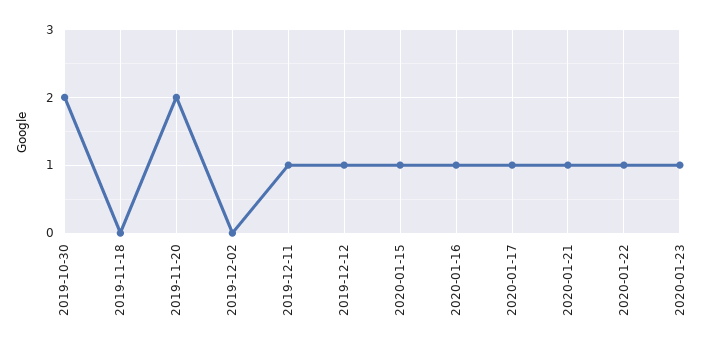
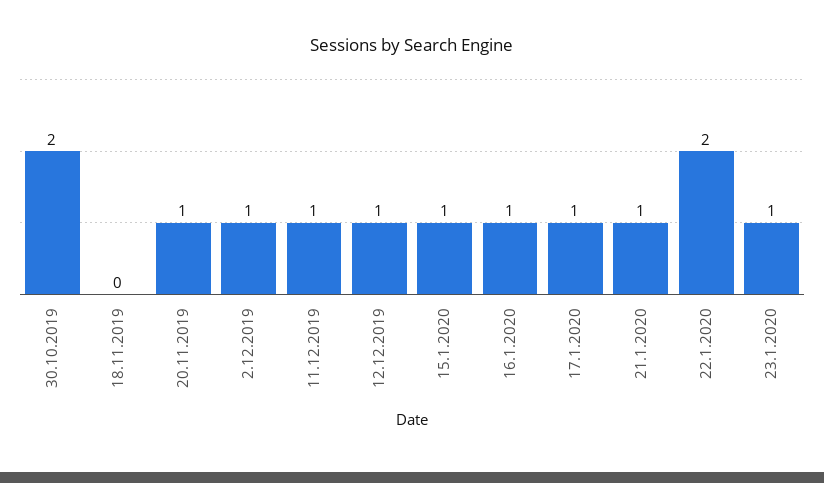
2019-11-20: 2 -> 1
2019-12-02: 0 -> 1
2020-01-22: 1 -> 2

